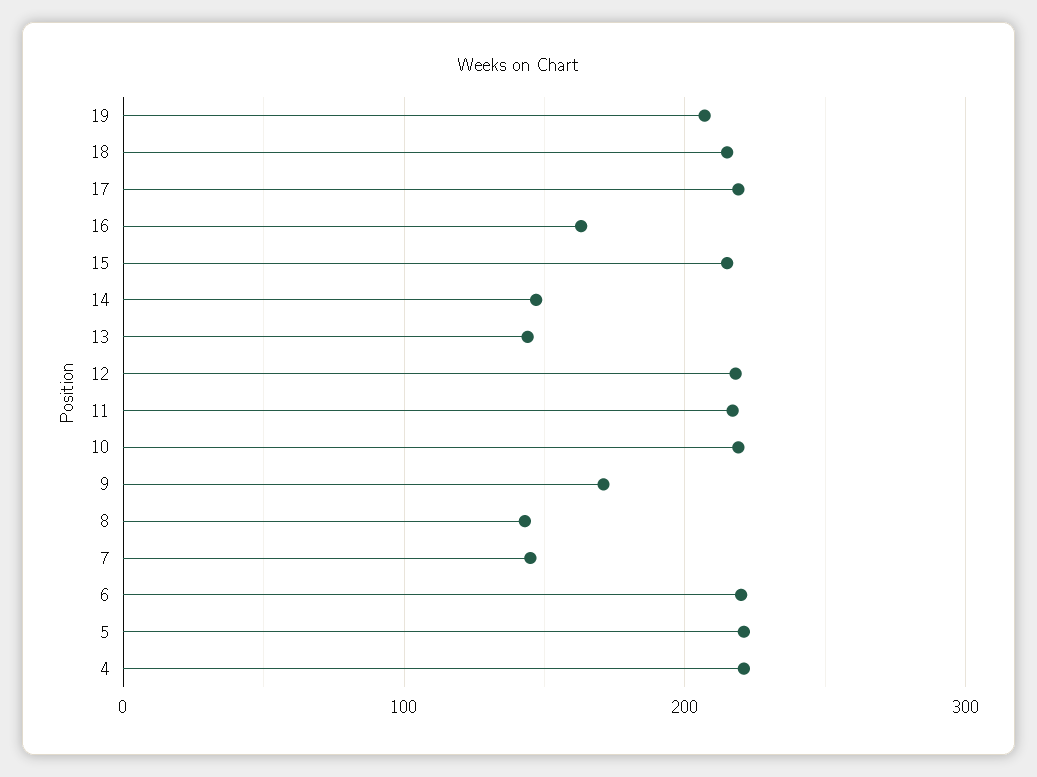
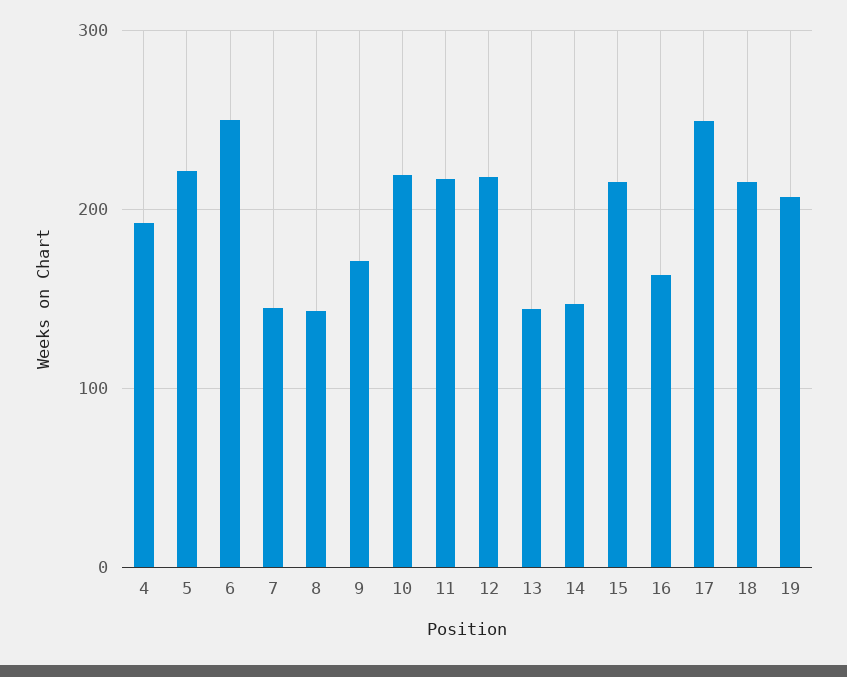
17: 220 -> 250
6: 220 -> 250
4: 220 -> 190

